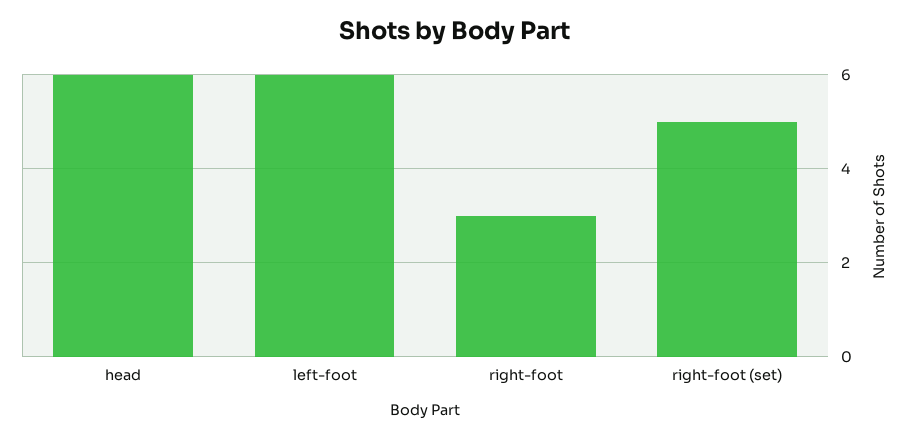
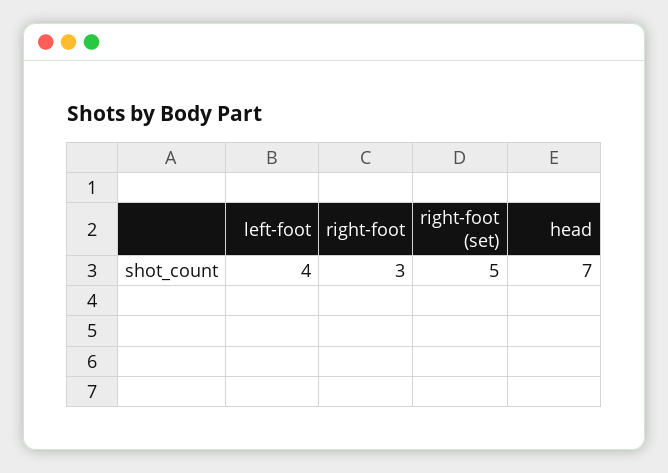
head: 6 -> 7
left-foot: 6 -> 4

